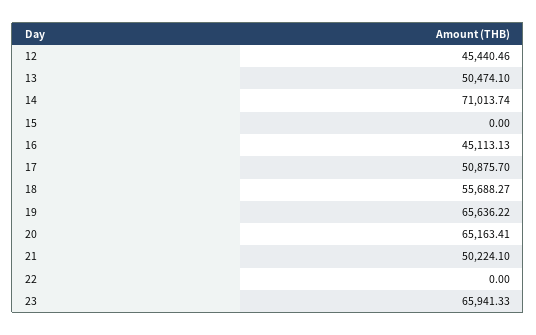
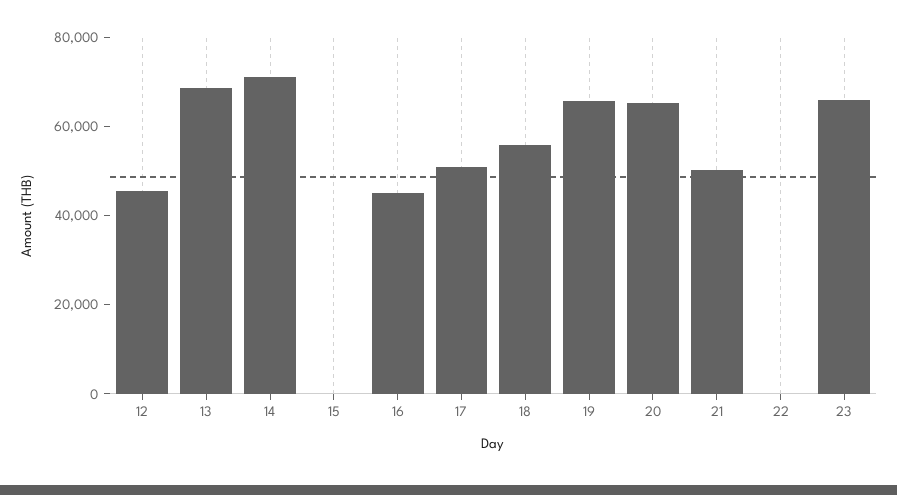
13: 50474.1 -> 70000

